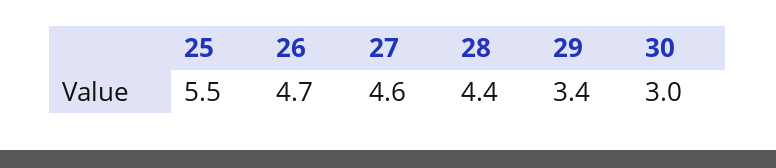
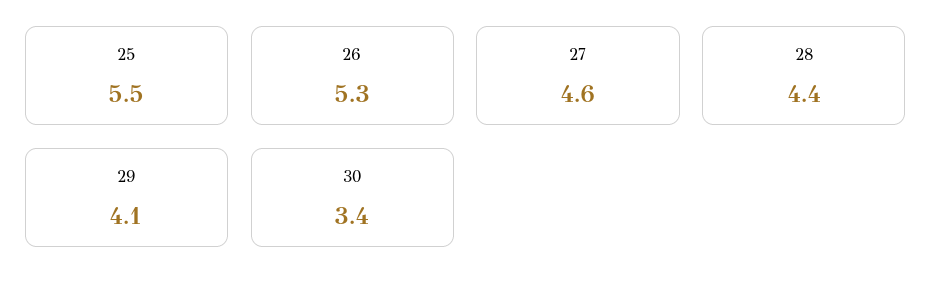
26: 4.7 -> 5.3
29: 3.4 -> 4.1
30: 3 -> 3.4

